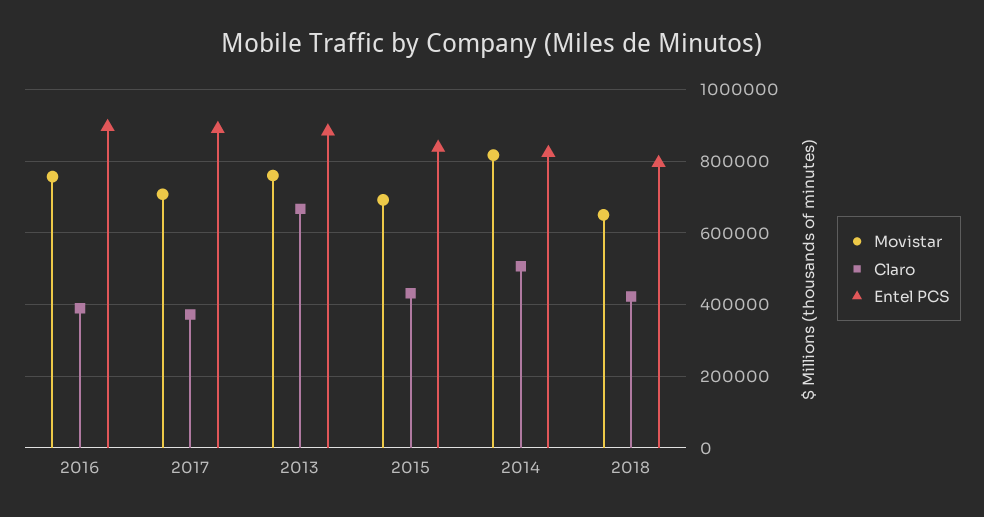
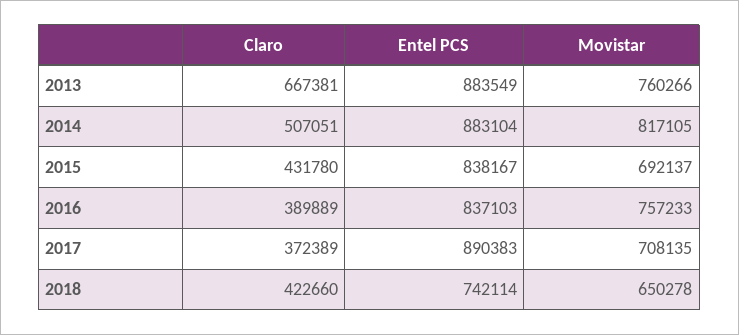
Entel PCS, 2016: 900000 -> 837103
Entel PCS, 2014: 820000 -> 883104
Entel PCS, 2018: 800000 -> 742114

